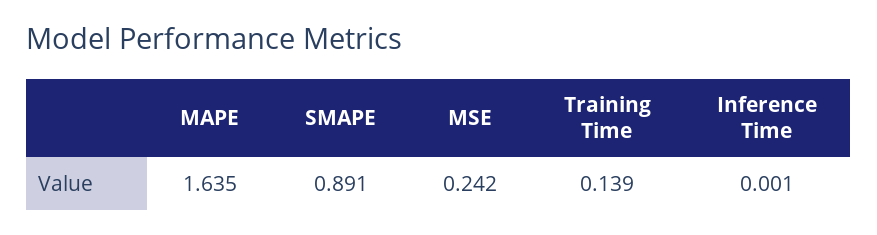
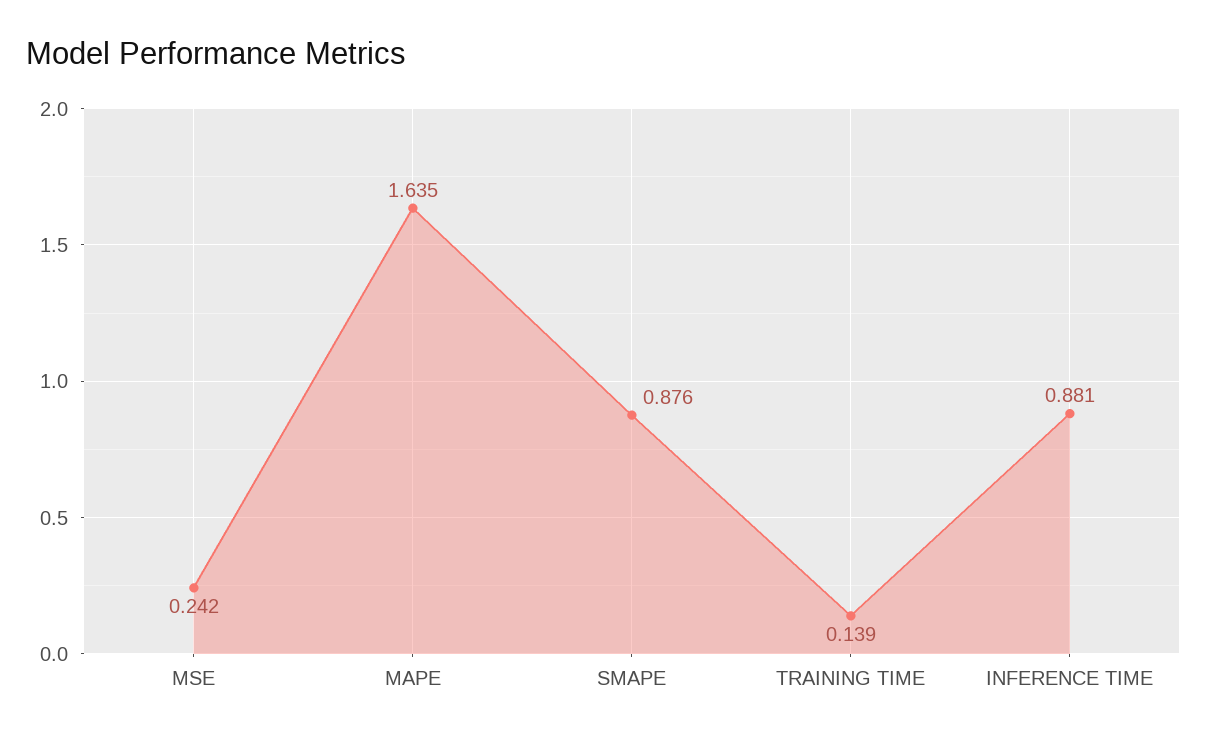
SMAPE: 0.891 -> 0.876
Inference Time: 0.001 -> 0.881

